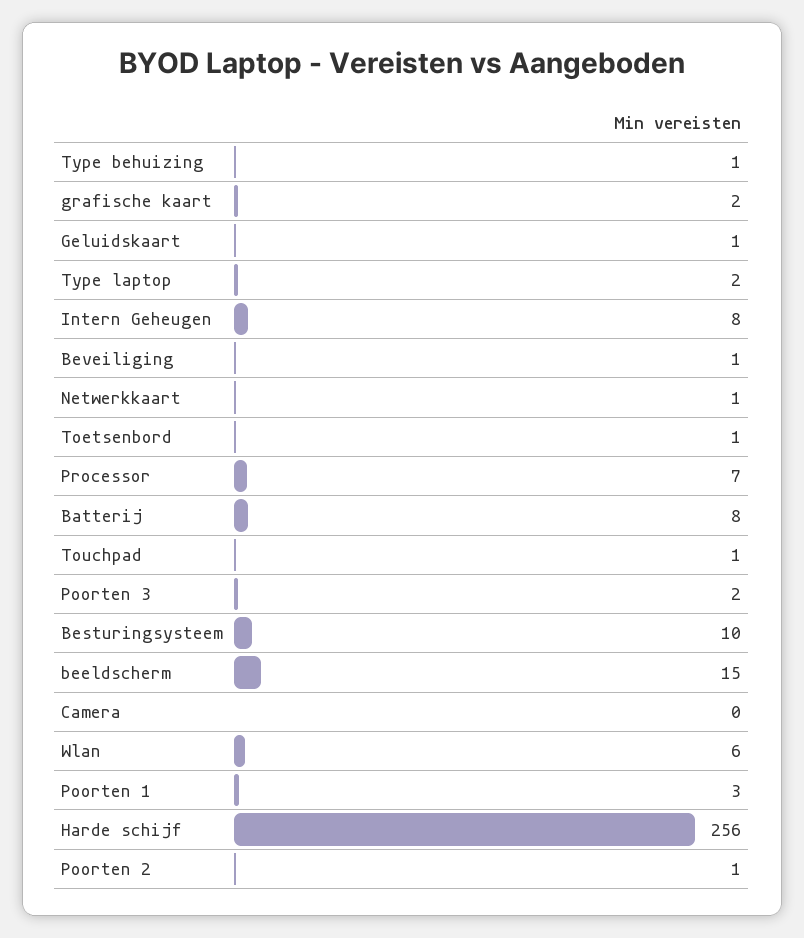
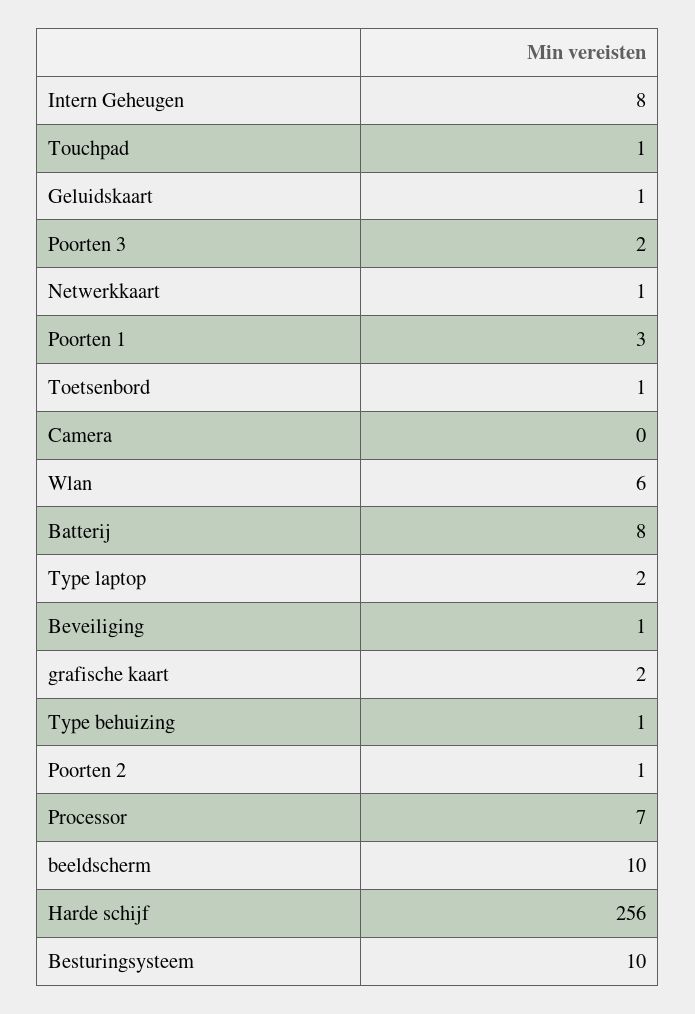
beeldscherm: 15 -> 10

